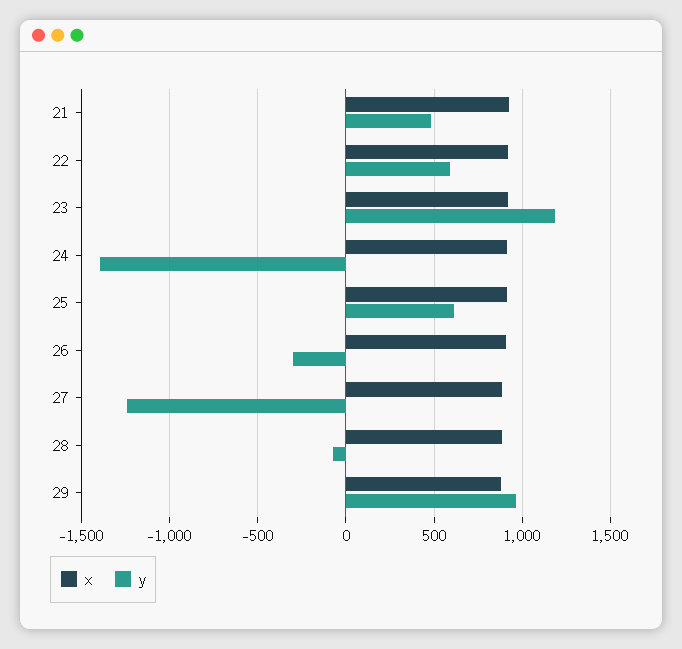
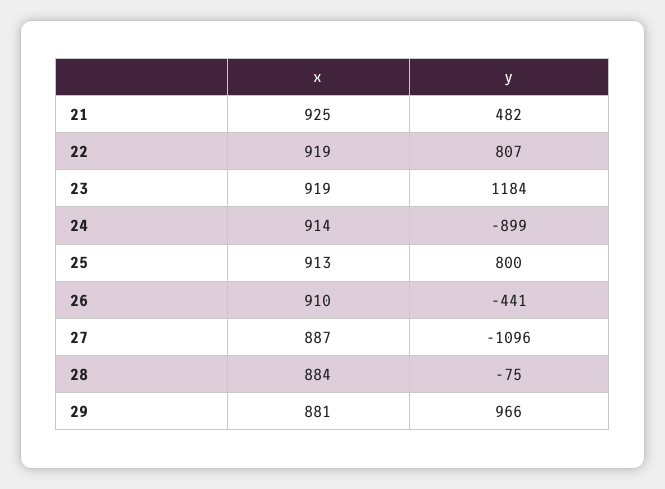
y, 22: 600 -> 807
y, 24: -1400 -> -899
y, 25: 600 -> 800
y, 26: -300 -> -441
y, 27: -1250 -> -1096

